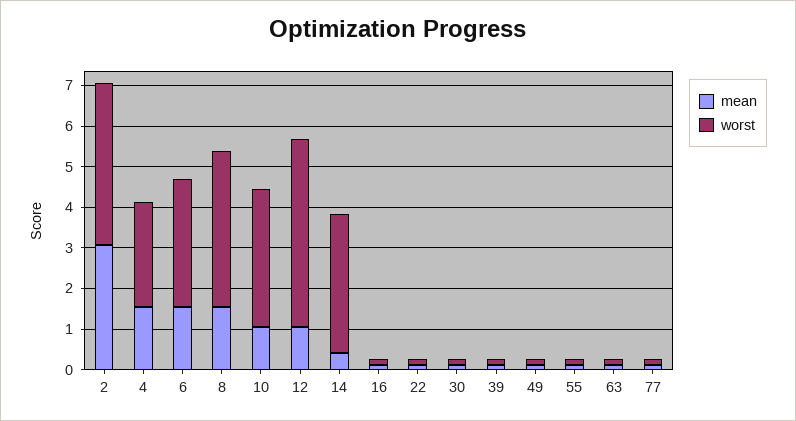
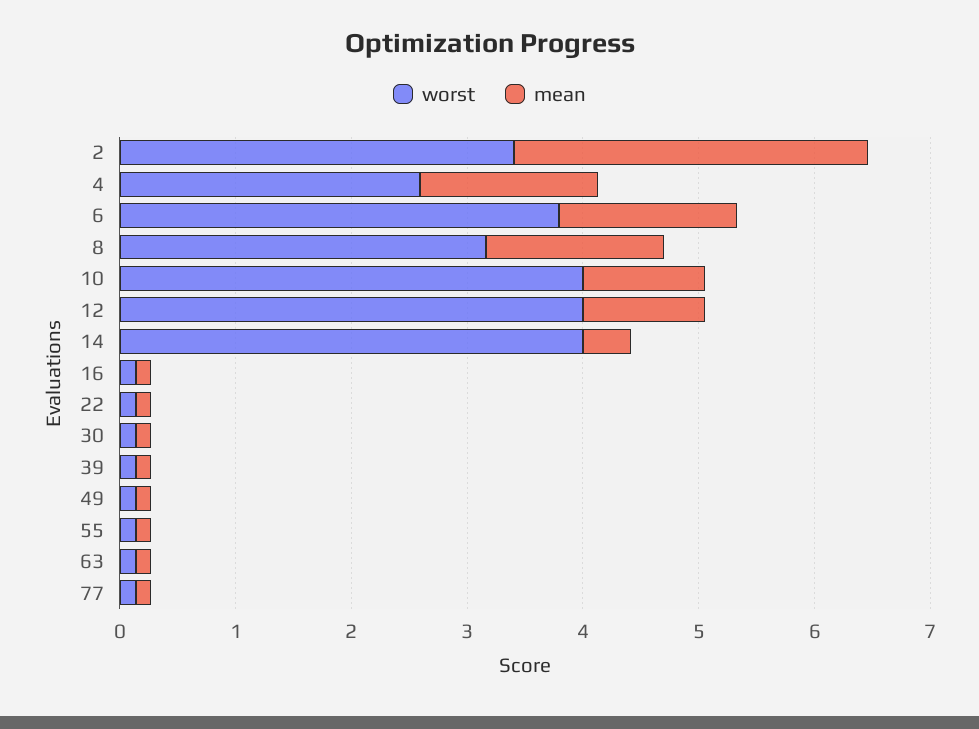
worst, 2: 4 -> 3.4
worst, 6: 3.2 -> 3.8
worst, 8: 3.8 -> 3.2
worst, 10: 3.4 -> 4
worst, 12: 4.6 -> 4
worst, 14: 3.4 -> 4

